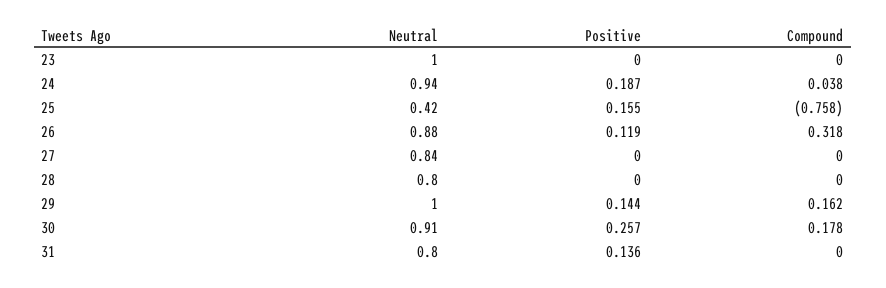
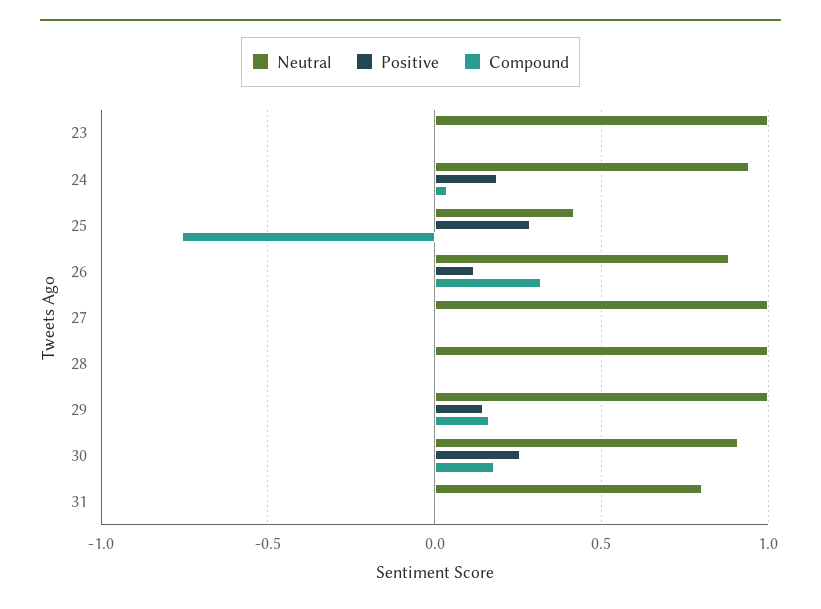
Positive, 25: 0.155 -> 0.3
Neutral, 27: 0.84 -> 1
Neutral, 28: 0.8 -> 1
Positive, 31: 0.136 -> 0

